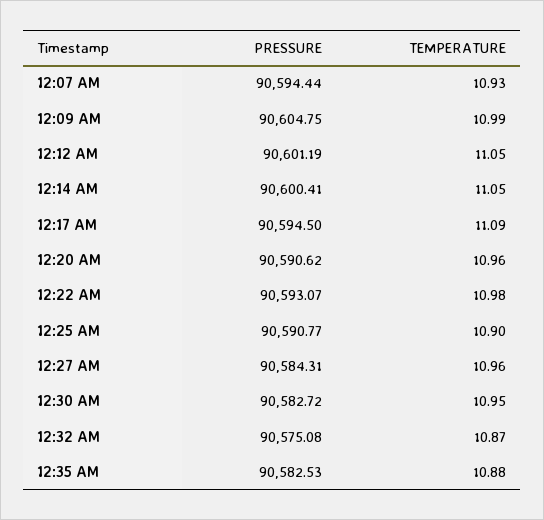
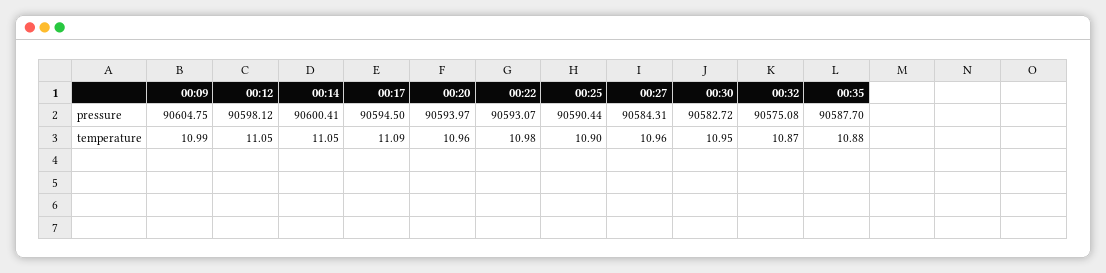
PRESSURE, 12:07 AM: 90594.44 -> none
TEMPERATURE, 12:07 AM: 10.93 -> none
PRESSURE, 12:12 AM: 90601.19 -> 90598.12
PRESSURE, 12:20 AM: 90590.62 -> 90593.97
PRESSURE, 12:25 AM: 90590.77 -> 90590.44
PRESSURE, 12:35 AM: 90582.53 -> 90587.7

